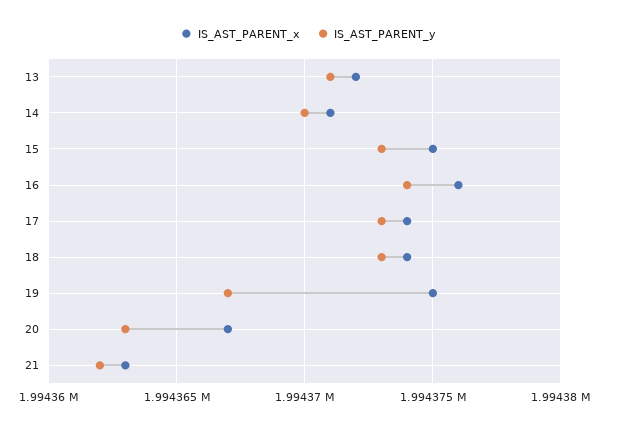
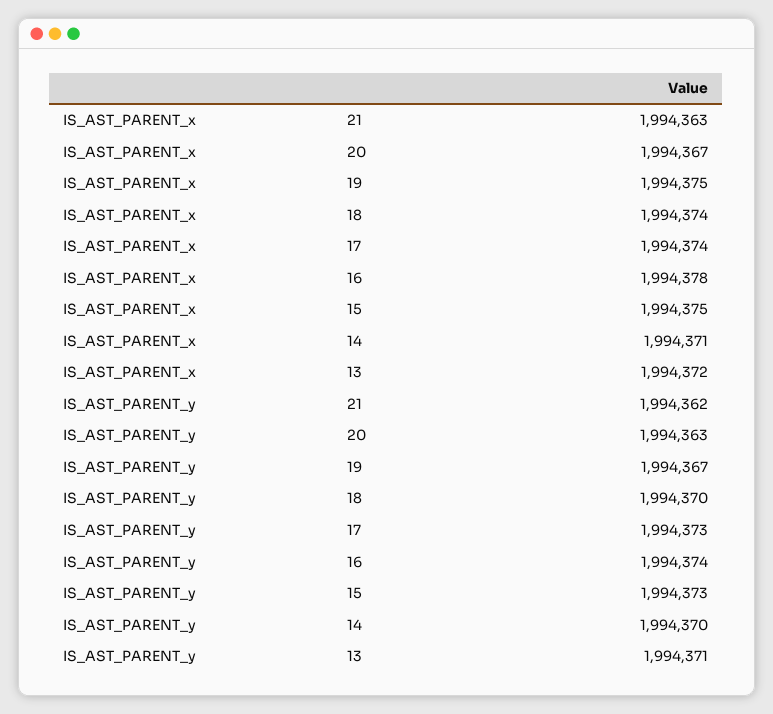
IS_AST_PARENT_x, 16: 1994376 -> 1994378
IS_AST_PARENT_y, 18: 1994373 -> 1994370

